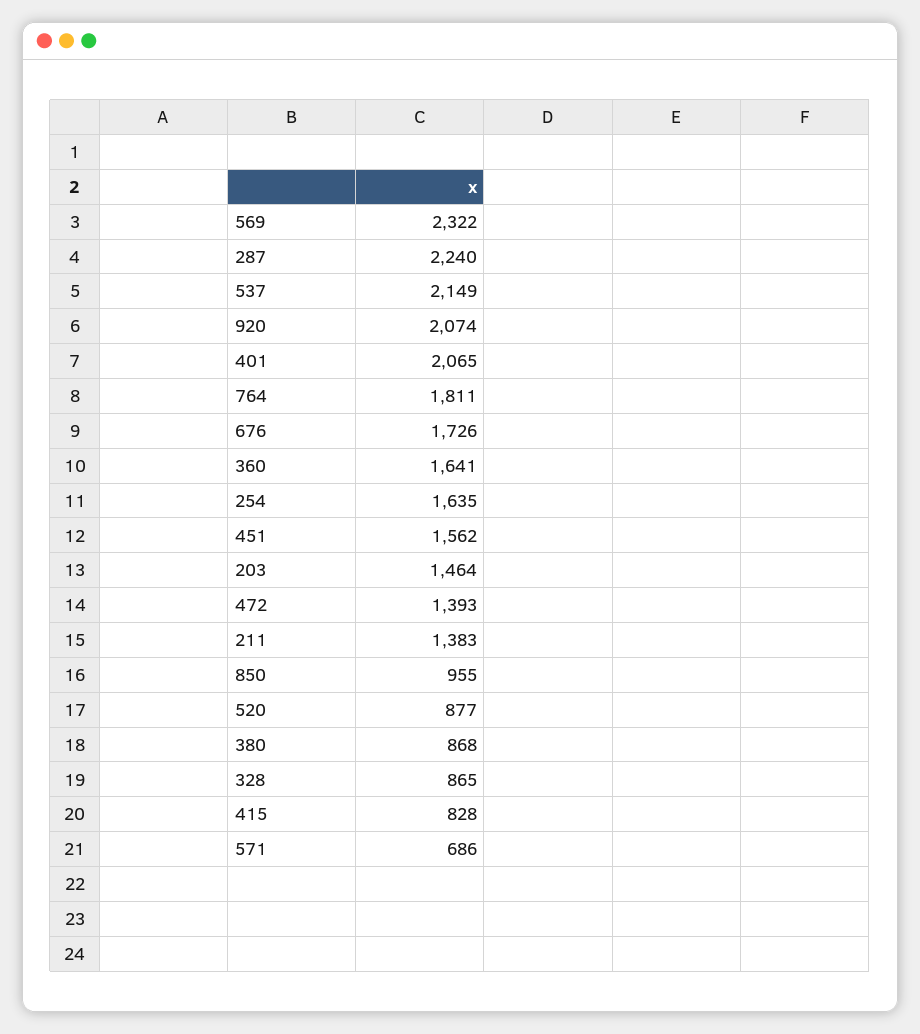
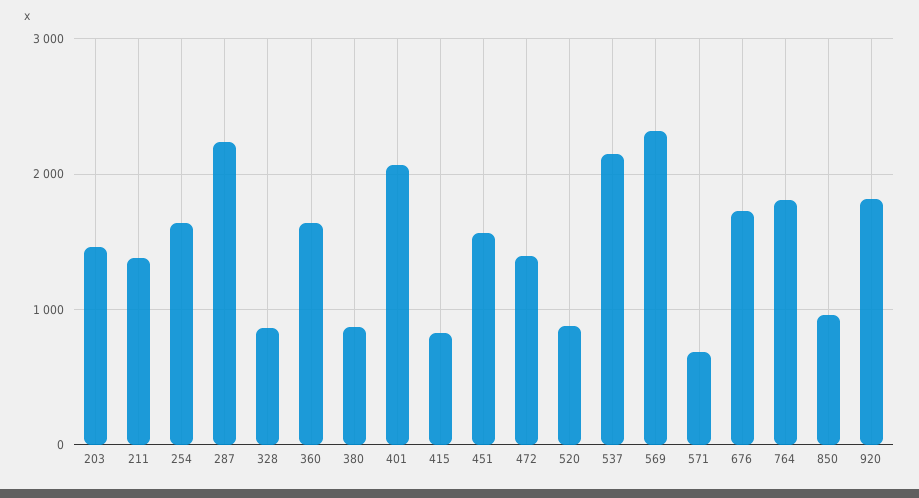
920: 2074 -> 1800

